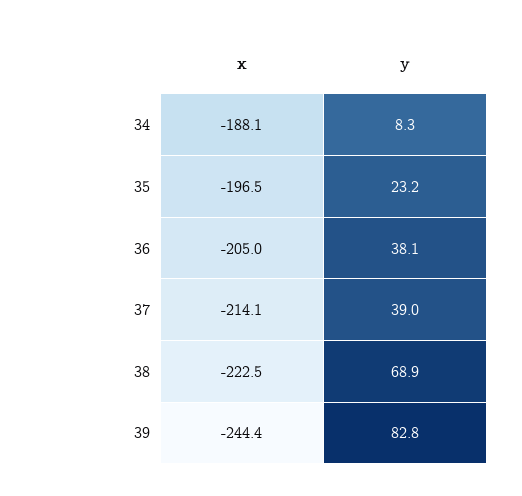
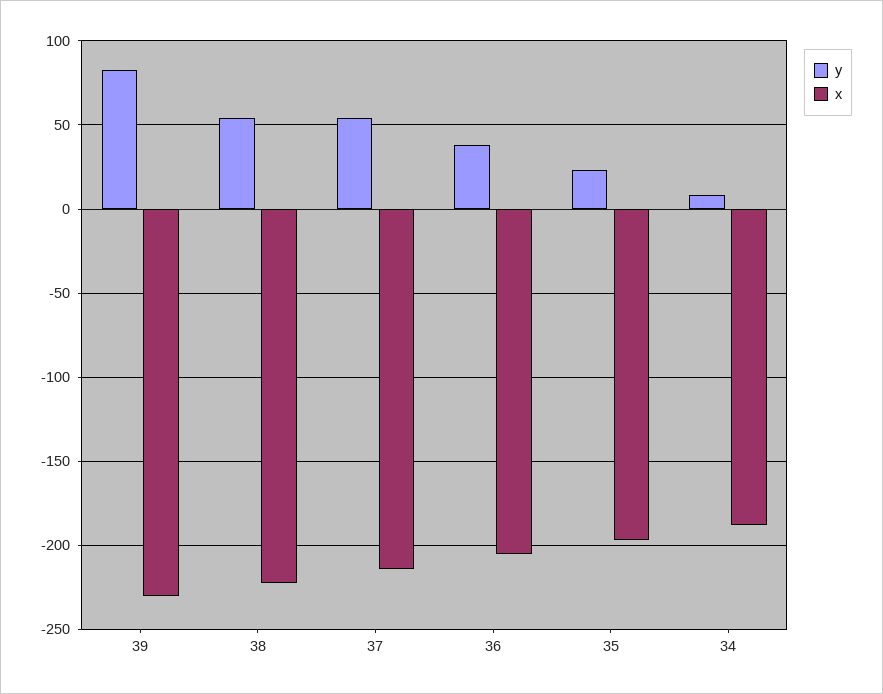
y, 37: 39 -> 55
y, 38: 68.9 -> 55
x, 39: -244.4 -> -230

